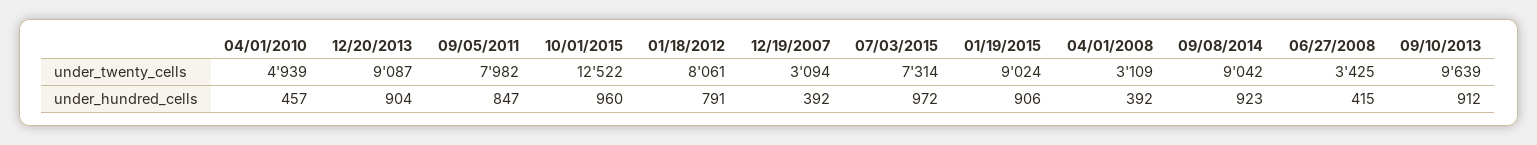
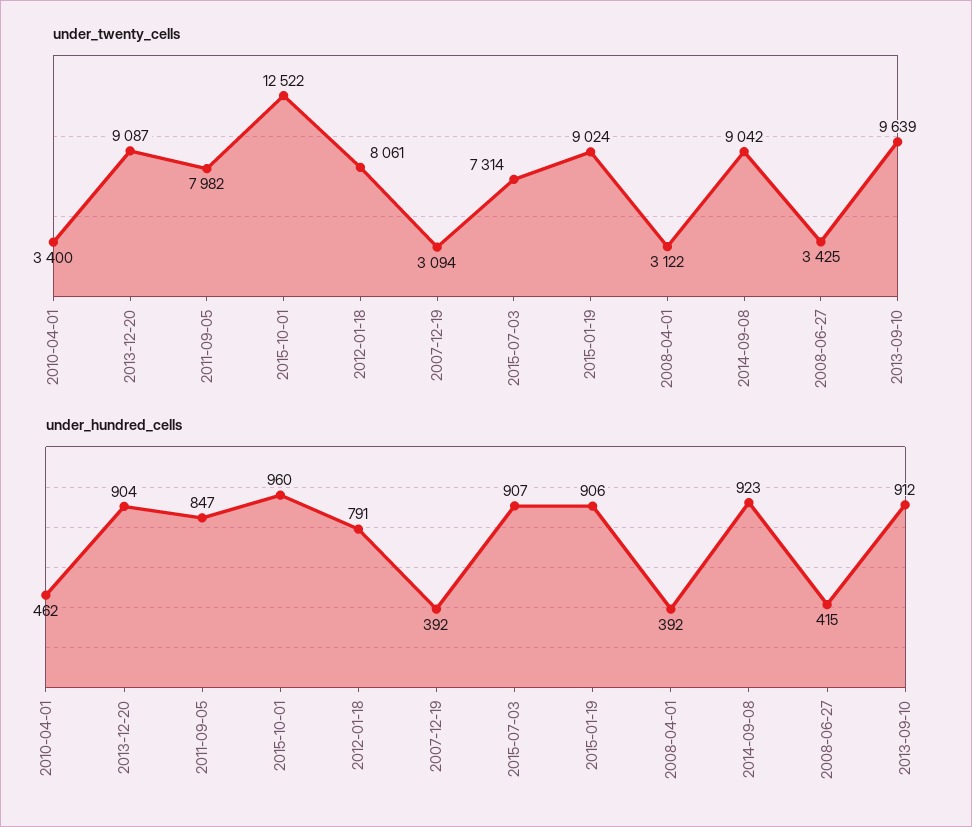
under_twenty_cells, 04/01/2010: 4939 -> 3400
under_twenty_cells, 04/01/2008: 3109 -> 3122
under_hundred_cells, 04/01/2010: 457 -> 462
under_hundred_cells, 07/03/2015: 972 -> 907

